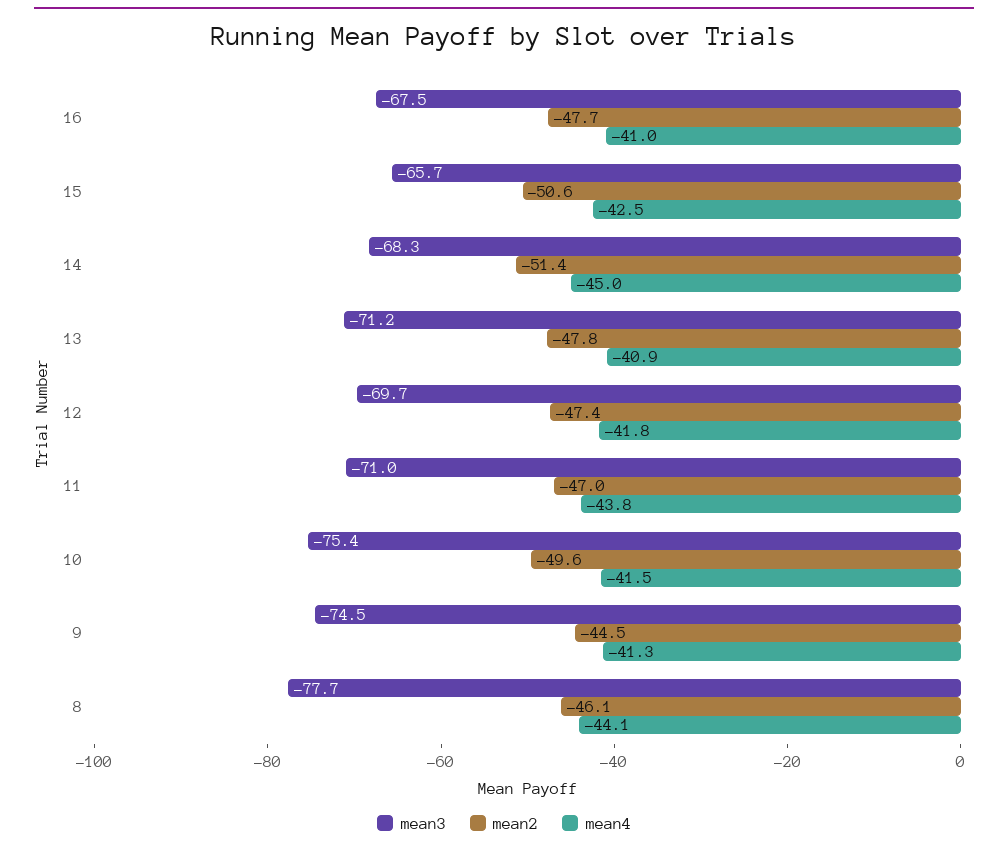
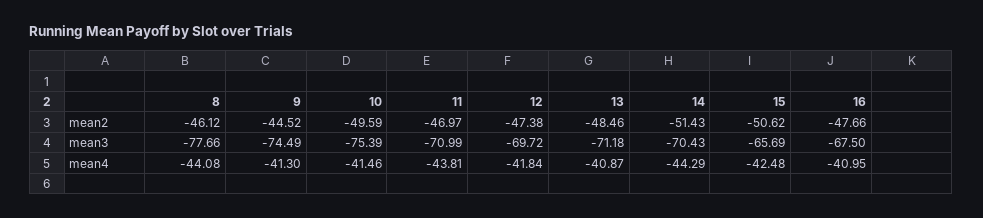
mean3, 14: -68.3 -> -70.43
mean4, 14: -45 -> -44.29
mean2, 13: -47.8 -> -48.46

